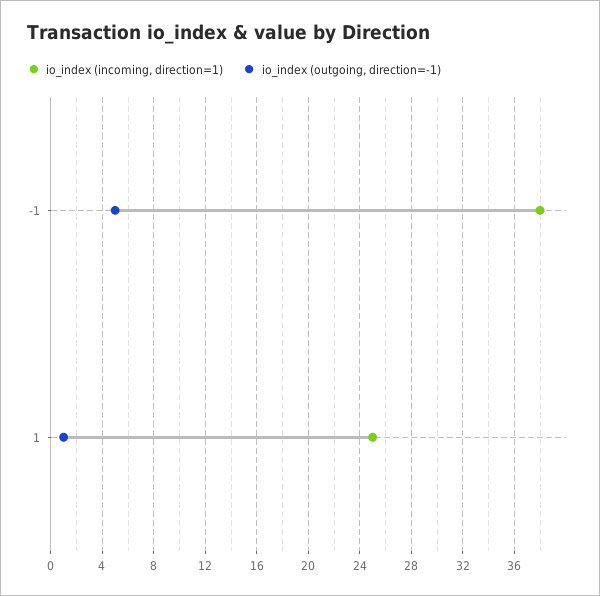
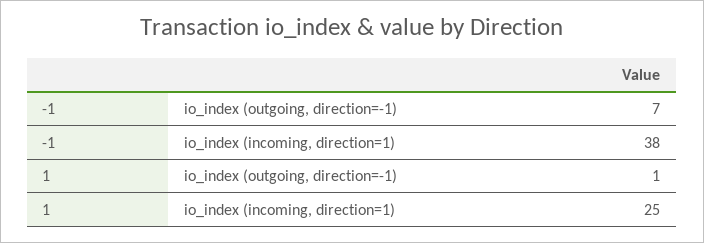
io_index (outgoing, direction=-1), -1: 5 -> 7

